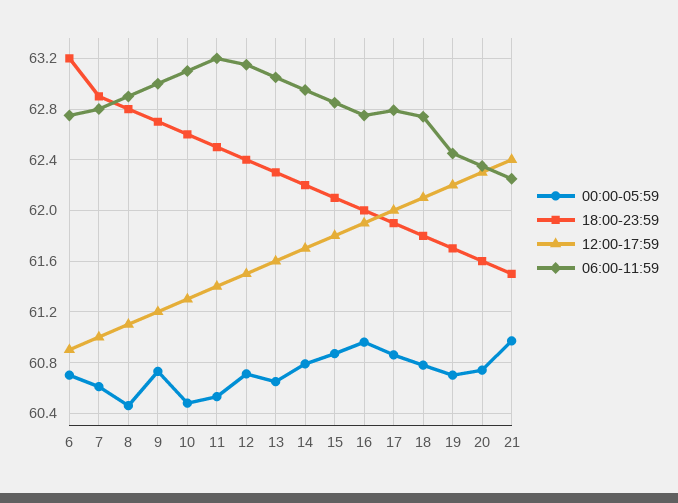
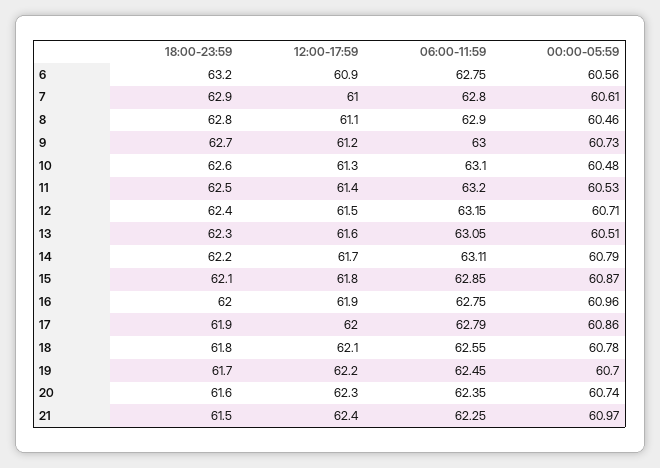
00:00-05:59, 6: 60.7 -> 60.56
00:00-05:59, 13: 60.65 -> 60.51
06:00-11:59, 14: 62.95 -> 63.11
06:00-11:59, 18: 62.75 -> 62.55

